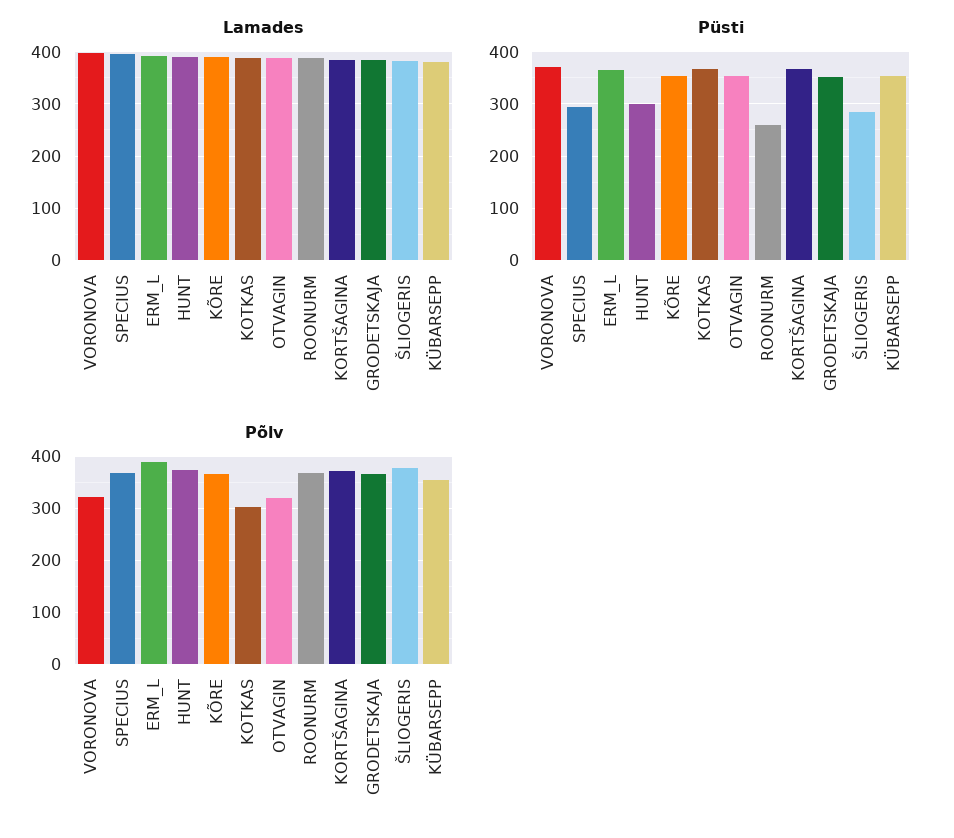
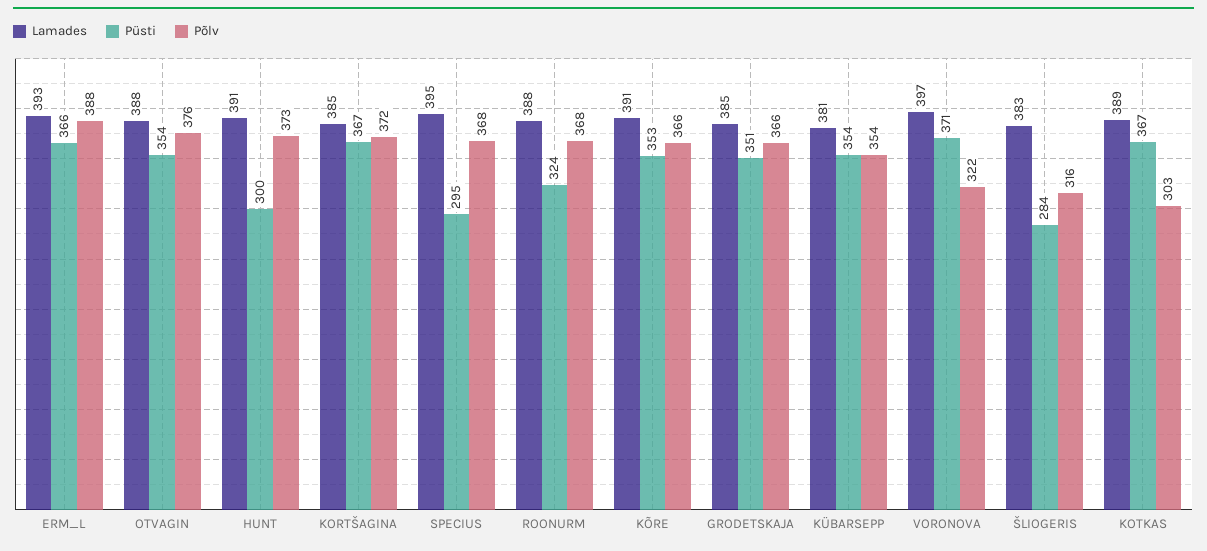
Püsti, ROONURM: 260 -> 324
Põlv, OTVAGIN: 320 -> 376
Põlv, ŠLIOGERIS: 380 -> 316

